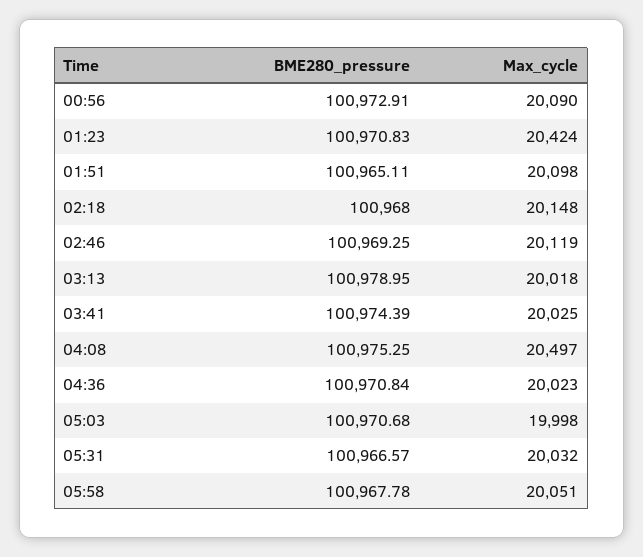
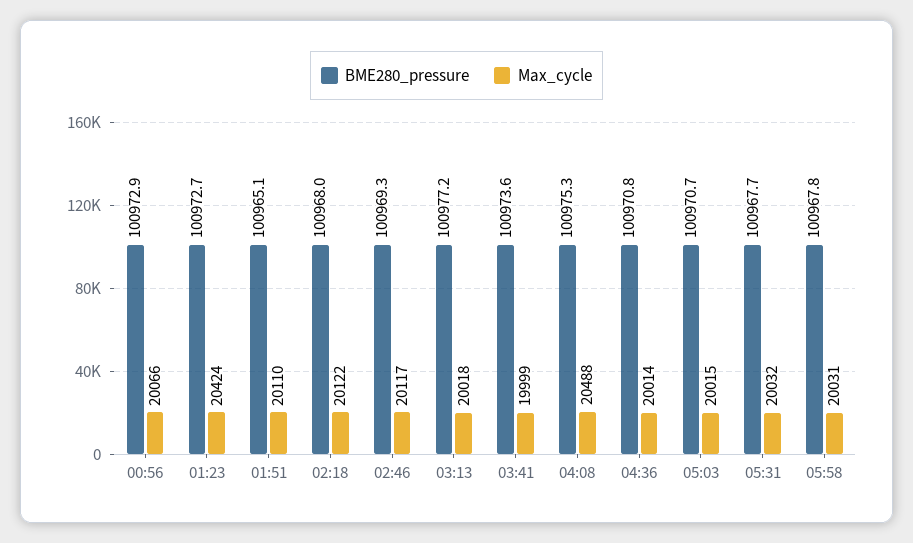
Max_cycle, 00:56: 20090 -> 20066
BME280_pressure, 01:23: 100970.83 -> 100972.7
Max_cycle, 01:51: 20098 -> 20110
Max_cycle, 02:18: 20148 -> 20122
Max_cycle, 02:46: 20119 -> 20117
BME280_pressure, 03:13: 100978.95 -> 100977.2
BME280_pressure, 03:41: 100974.39 -> 100973.6
Max_cycle, 03:41: 20025 -> 19999
Max_cycle, 04:08: 20497 -> 20488
Max_cycle, 04:36: 20023 -> 20014
Max_cycle, 05:03: 19998 -> 20015
BME280_pressure, 05:31: 100966.57 -> 100967.7
Max_cycle, 05:58: 20051 -> 20031

